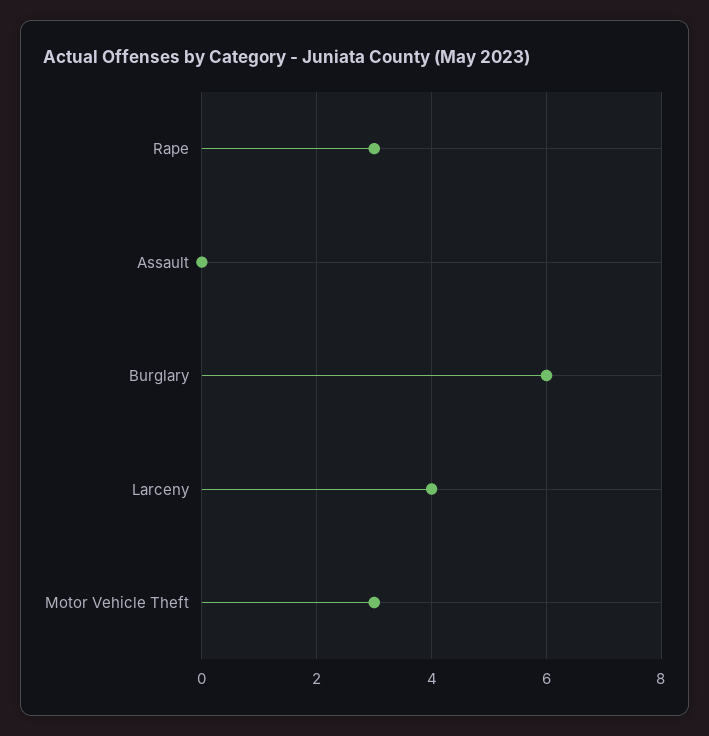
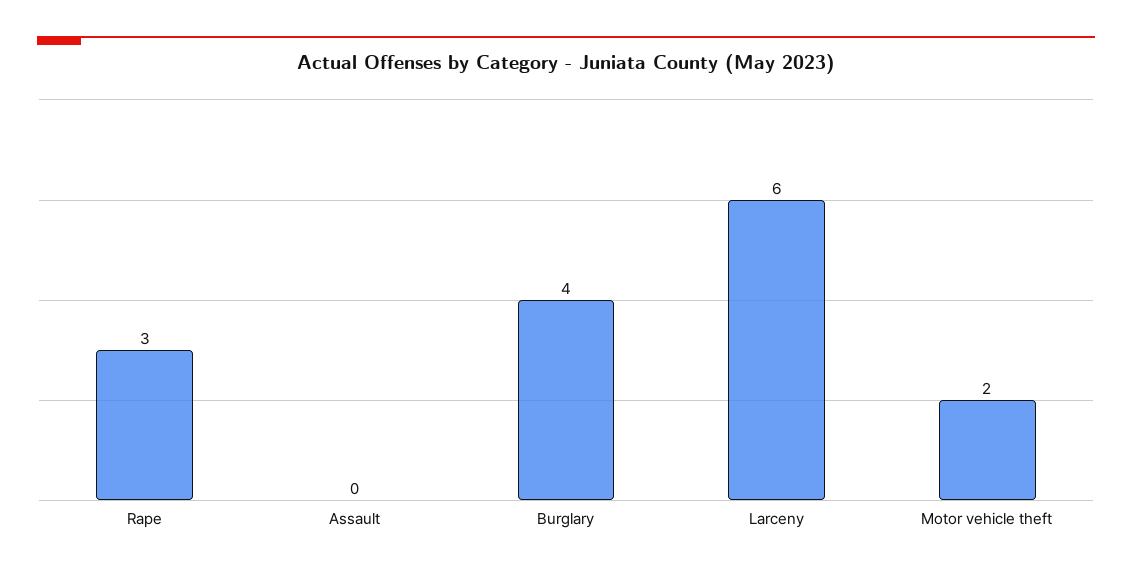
Burglary: 6 -> 4
Larceny: 4 -> 6
Motor Vehicle Theft: 3 -> 2

